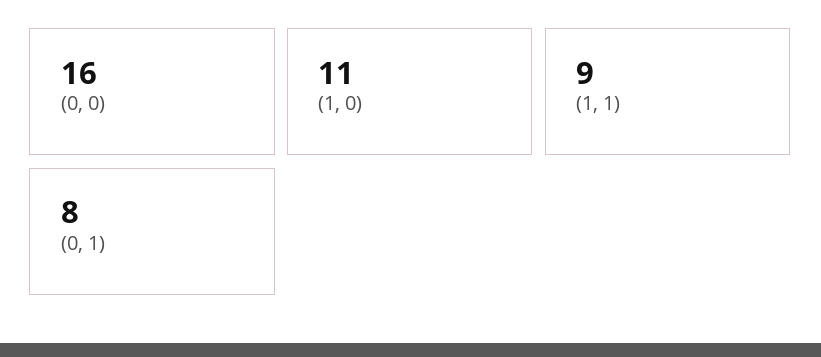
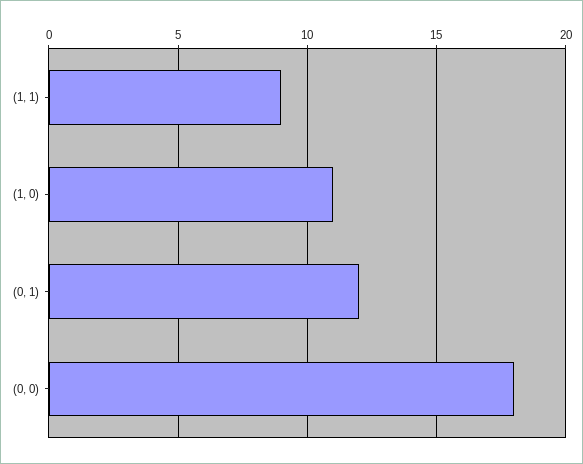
(0, 0): 16 -> 18
(0, 1): 8 -> 12

